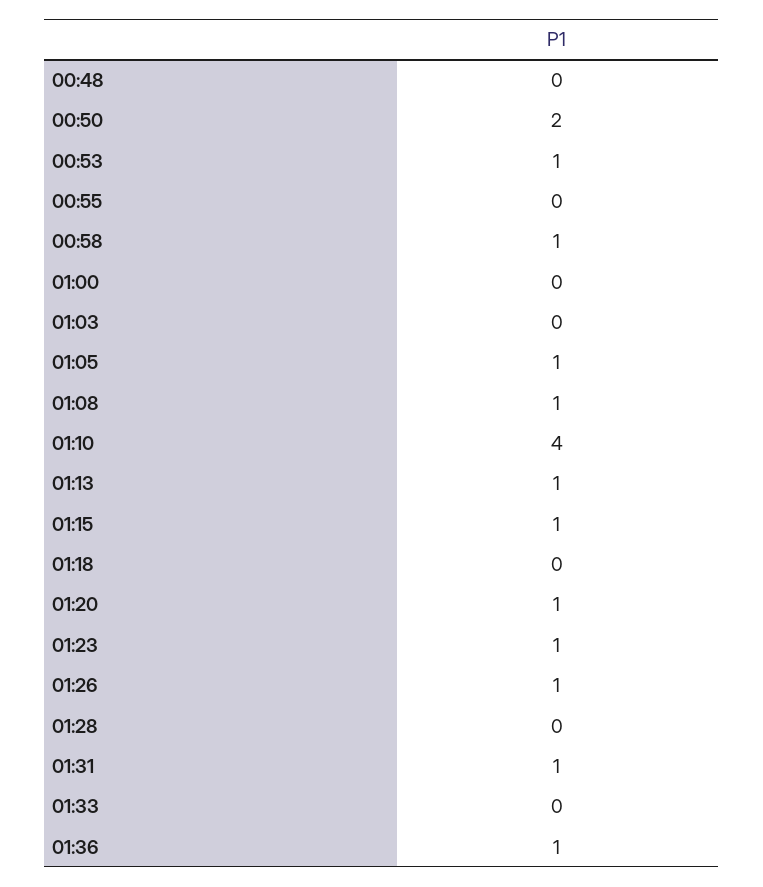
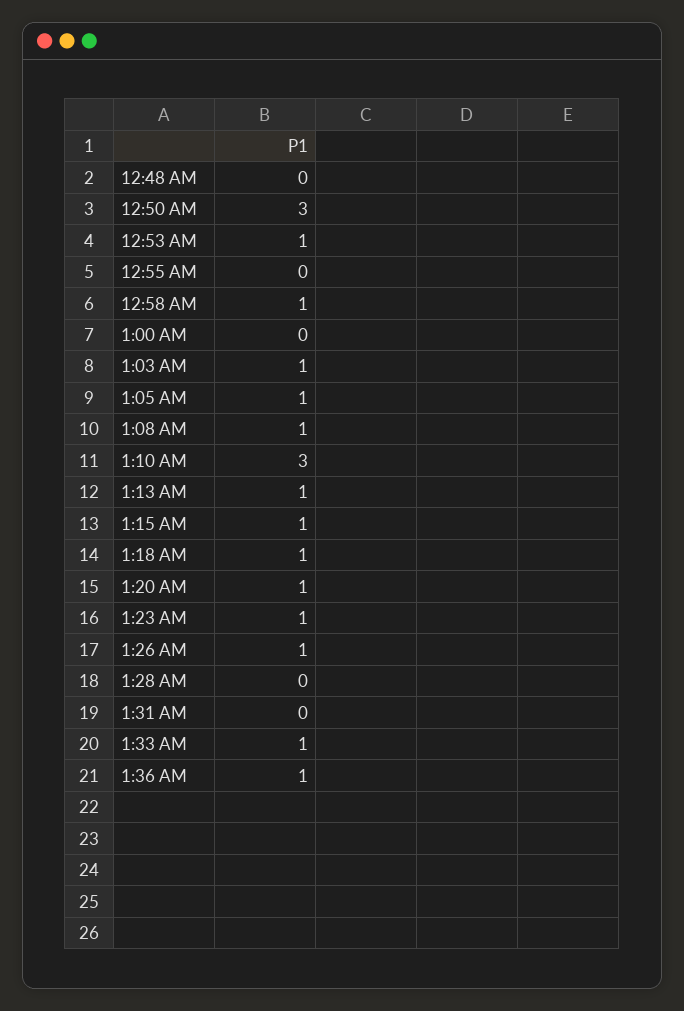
00:50: 2 -> 3
01:03: 0 -> 1
01:10: 4 -> 3
01:18: 0 -> 1
01:31: 1 -> 0
01:33: 0 -> 1

